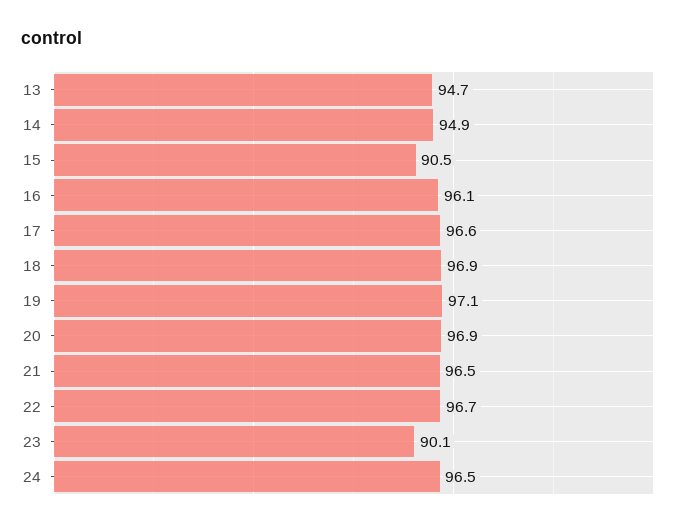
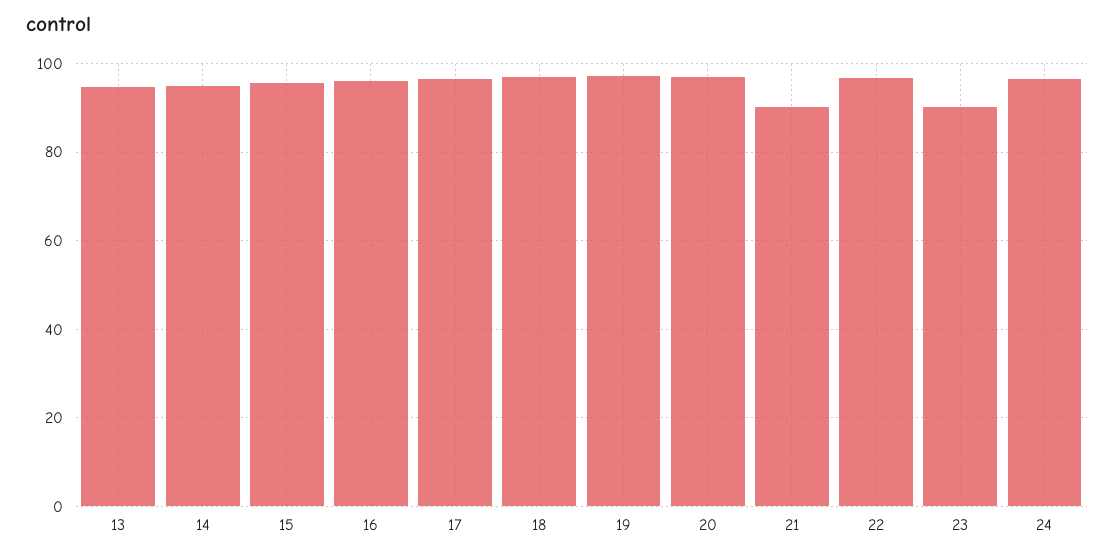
15: 90.5 -> 96
21: 96.5 -> 90

